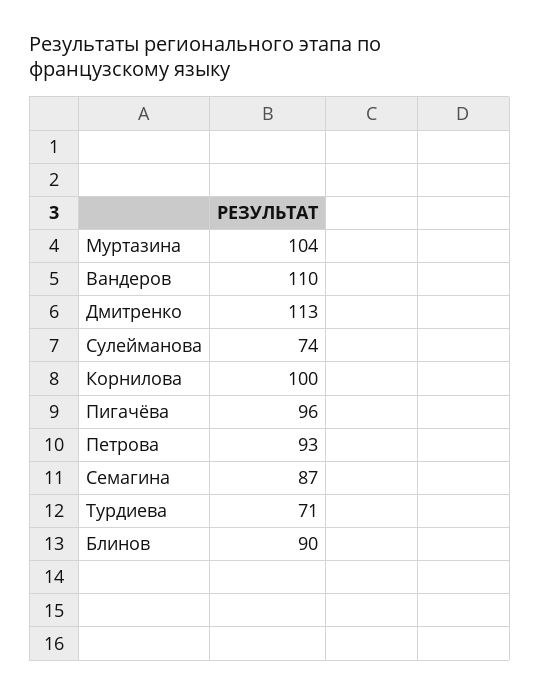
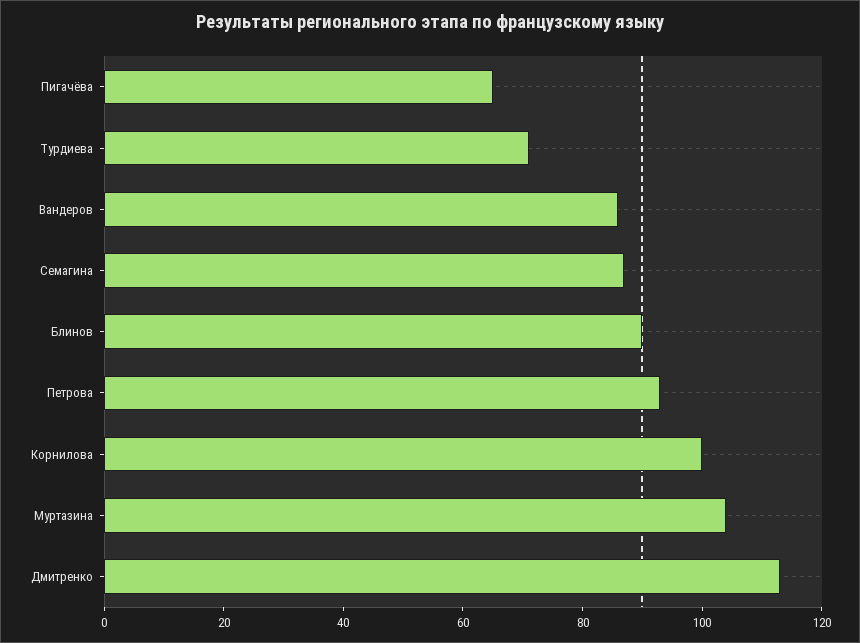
Вандеров: 110 -> 85
Сулейманова: 74 -> none
Пигачёва: 96 -> 65

